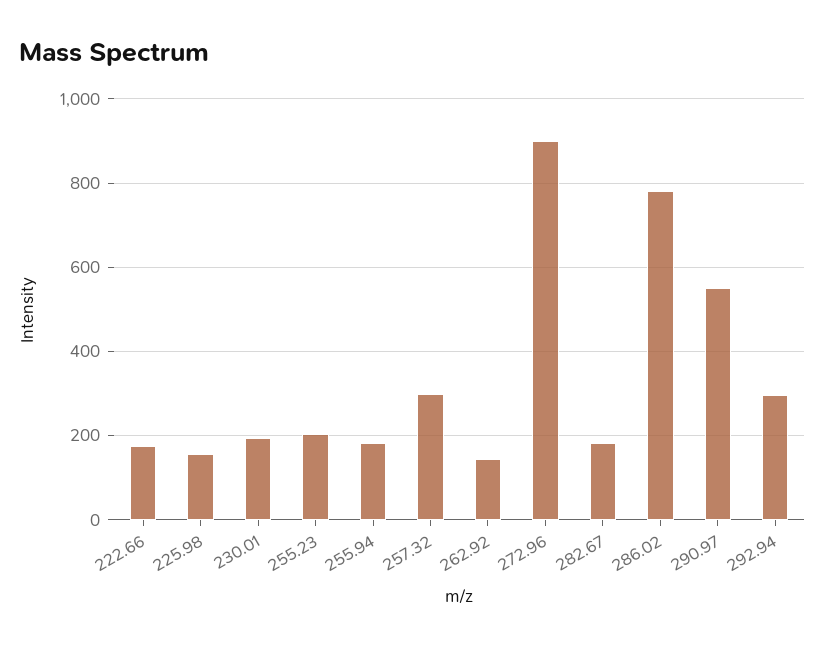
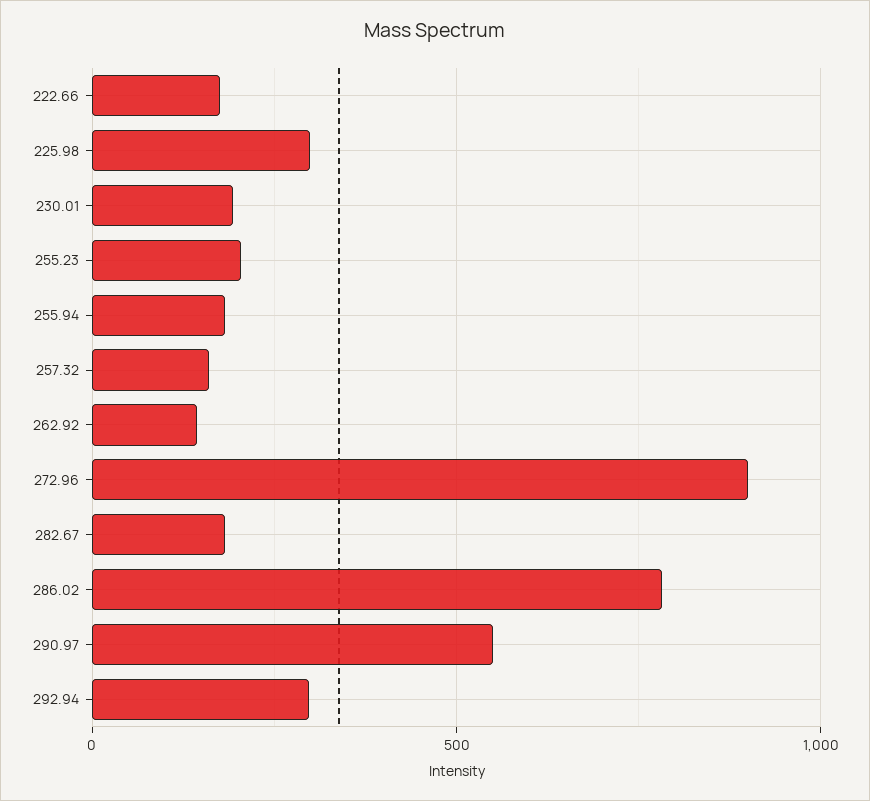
225.98: 160 -> 300
257.32: 300 -> 150

